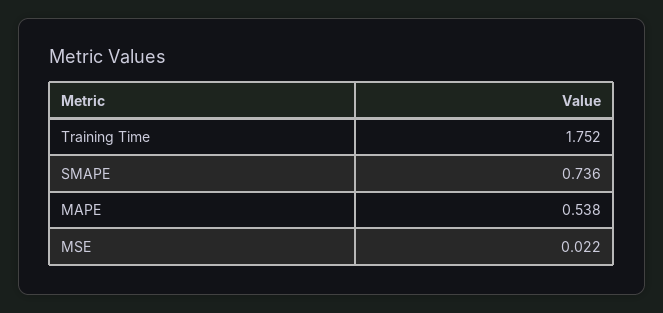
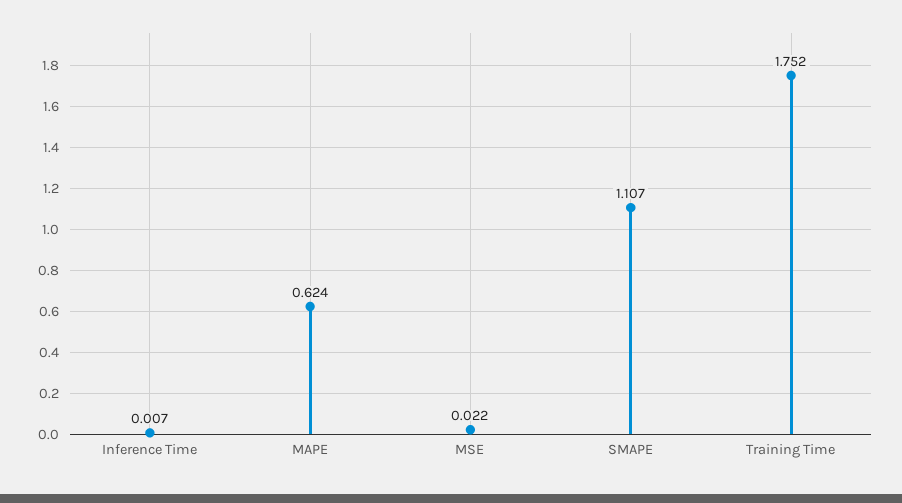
SMAPE: 0.736 -> 1.107
MAPE: 0.538 -> 0.624
Inference Time: none -> 0.007

